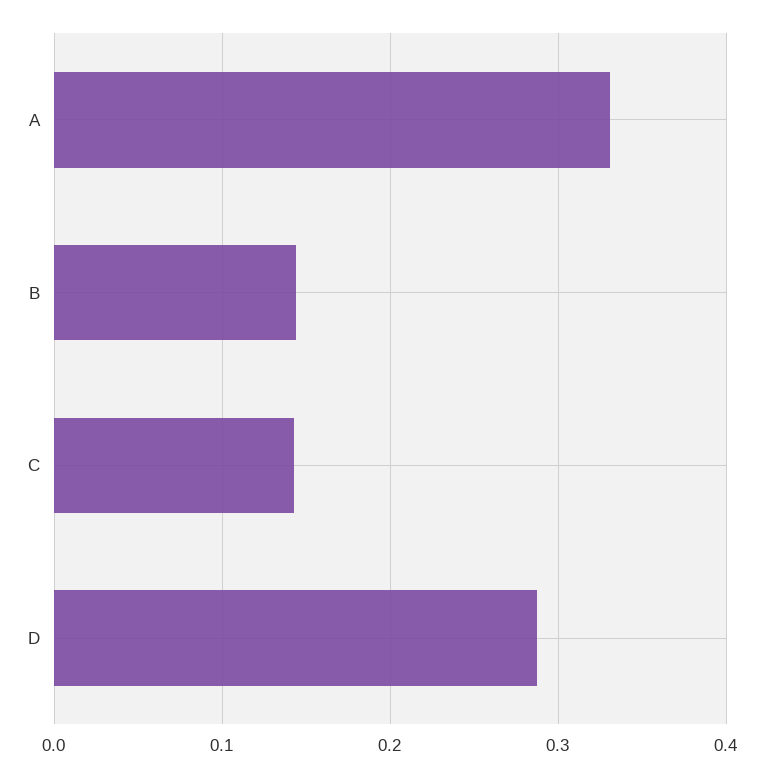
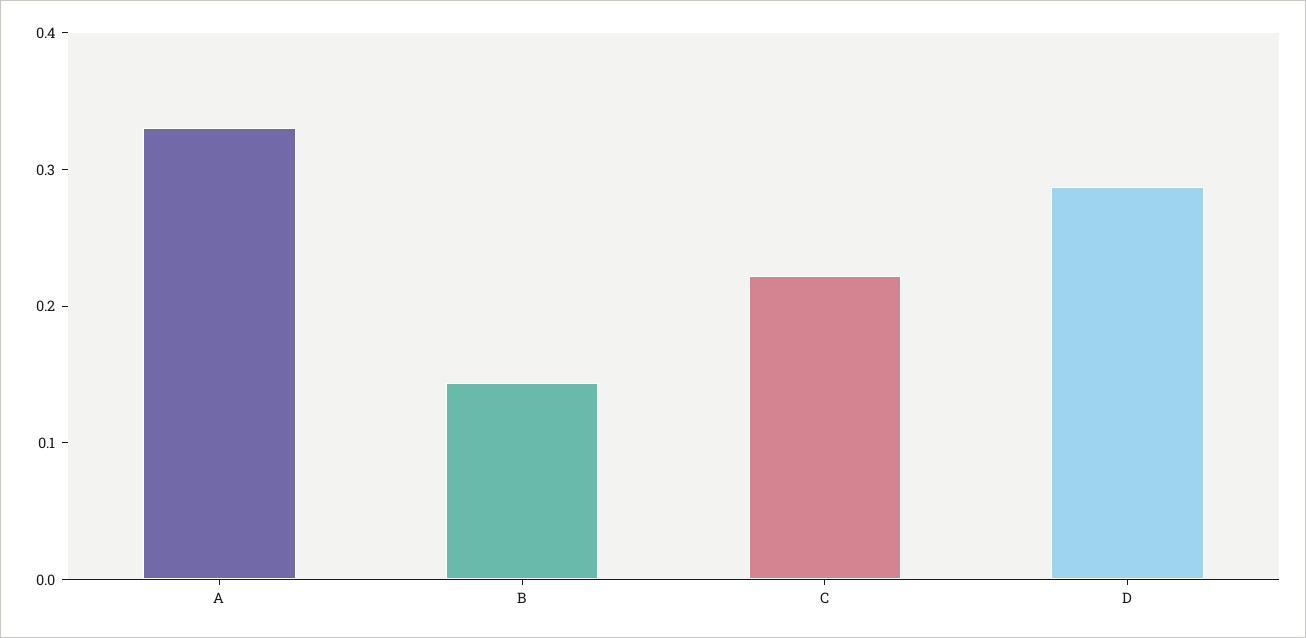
C: 0.14 -> 0.22

